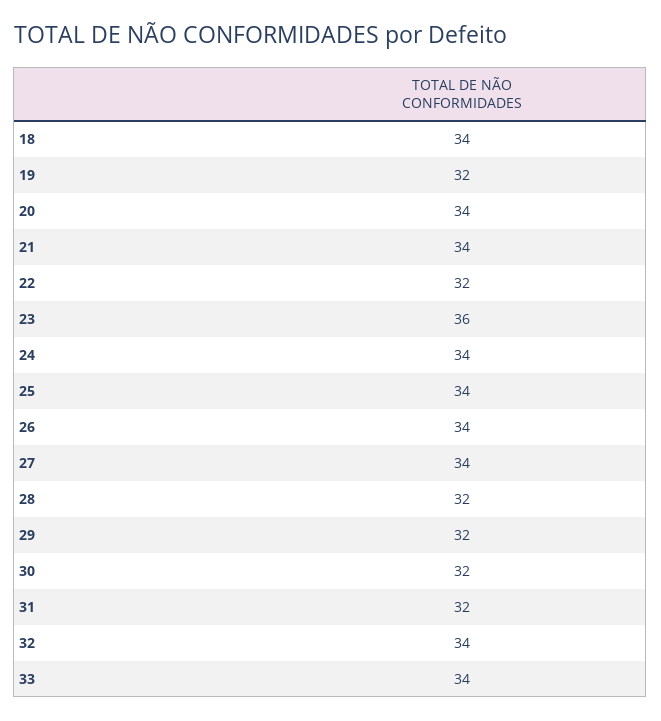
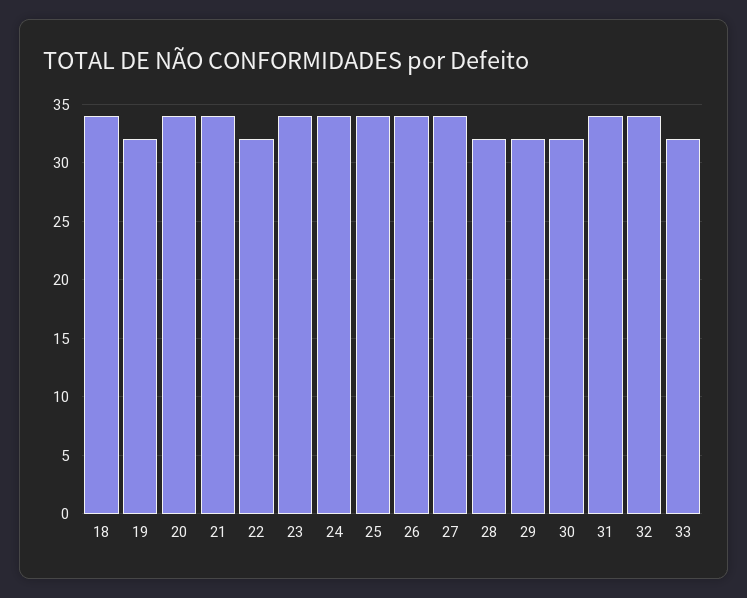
23: 36 -> 34
31: 32 -> 34
33: 34 -> 32

